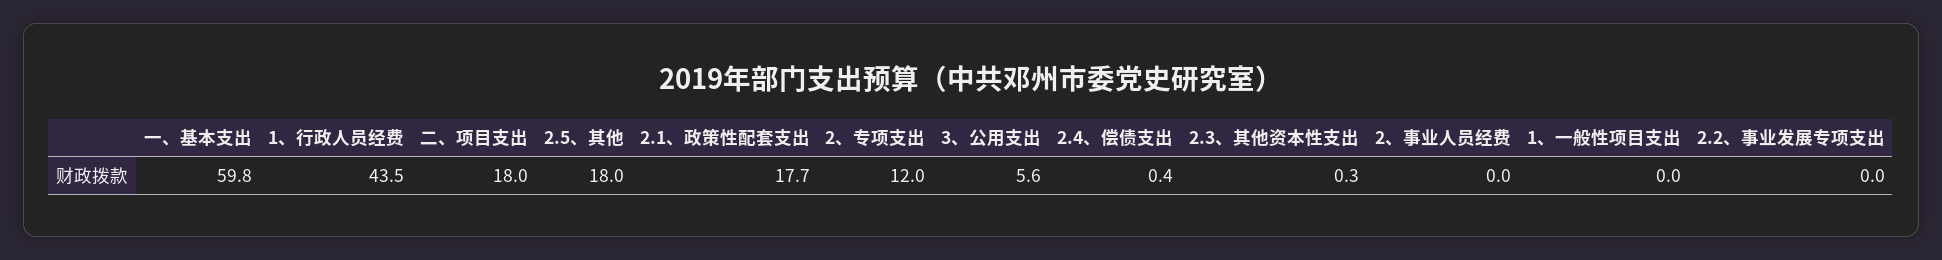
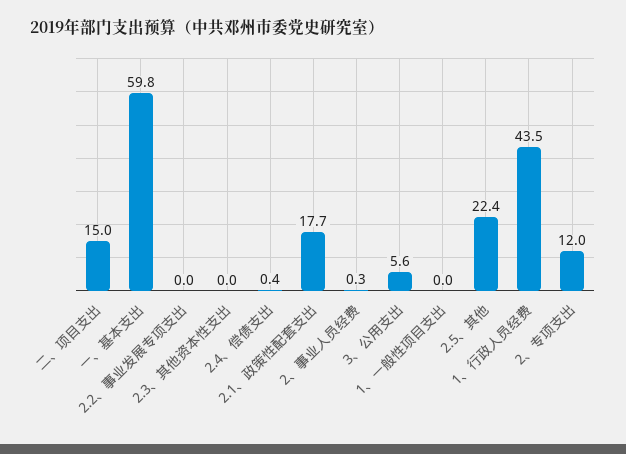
二、项目支出: 18 -> 15
2.5、其他: 18 -> 22.4
2.3、其他资本性支出: 0.3 -> 0
2、事业人员经费: 0 -> 0.3

